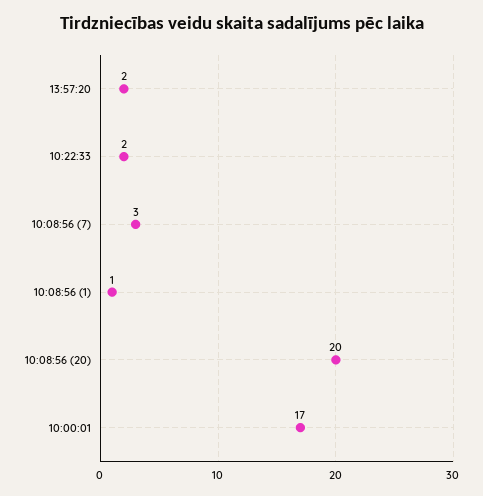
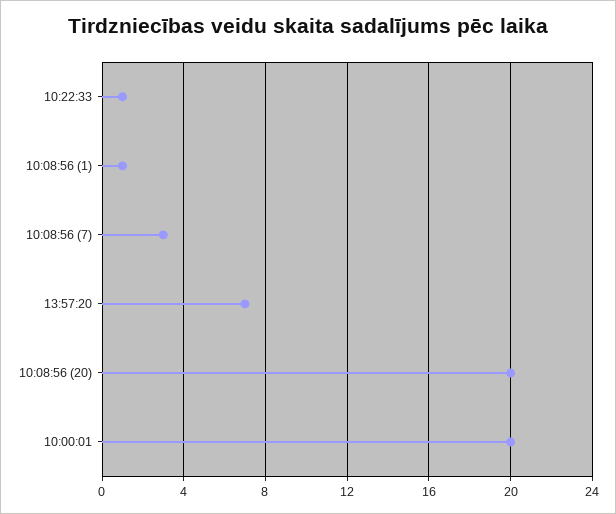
13:57:20: 2 -> 7
10:22:33: 2 -> 1
10:00:01: 17 -> 20

